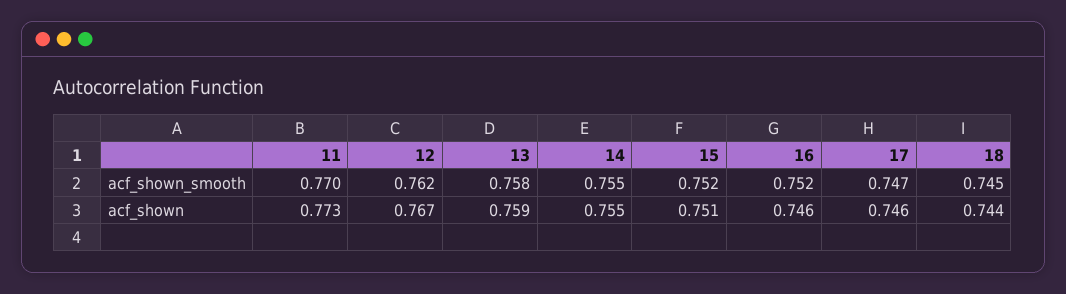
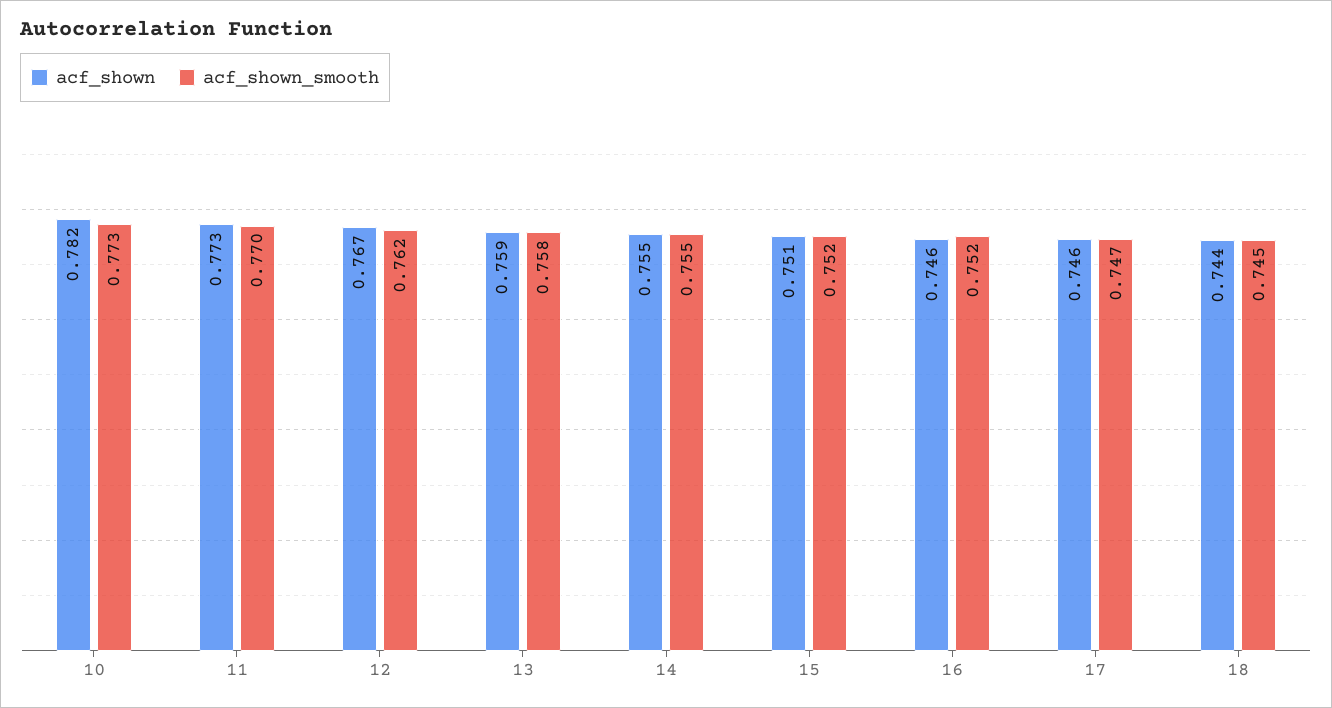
acf_shown, 10: none -> 0.782
acf_shown_smooth, 10: none -> 0.773

